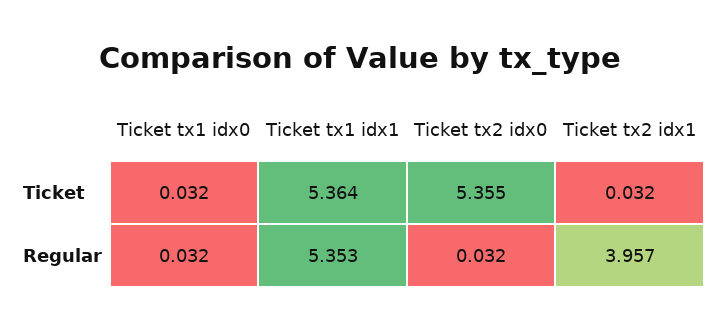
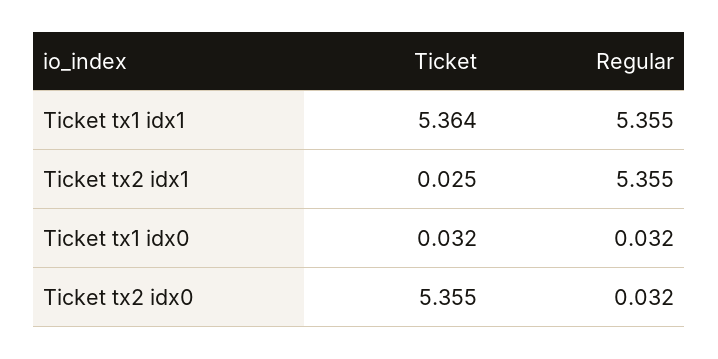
Ticket tx2 idx1, Ticket: 0.032 -> 0.025
Ticket tx1 idx1, Regular: 5.353 -> 5.355
Ticket tx2 idx1, Regular: 3.957 -> 5.355

